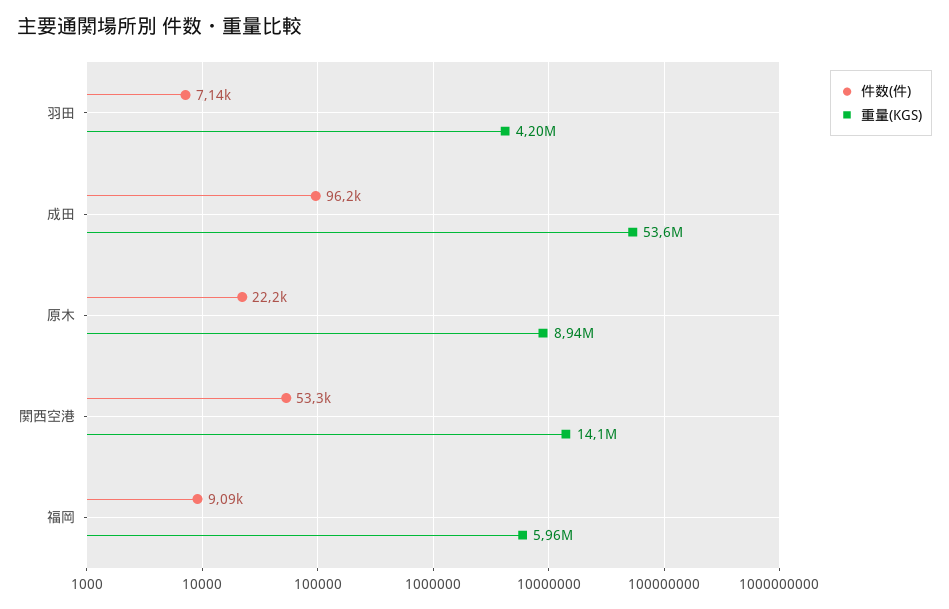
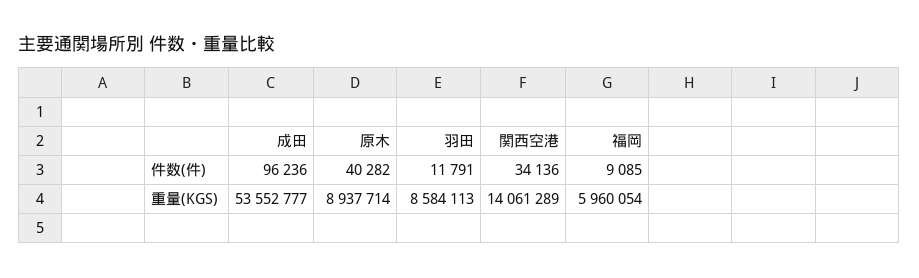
件数(件), 羽田: 7140 -> 11791
重量(KGS), 羽田: 4200000 -> 8584113
件数(件), 原木: 22200 -> 40282
件数(件), 関西空港: 53300 -> 34136

